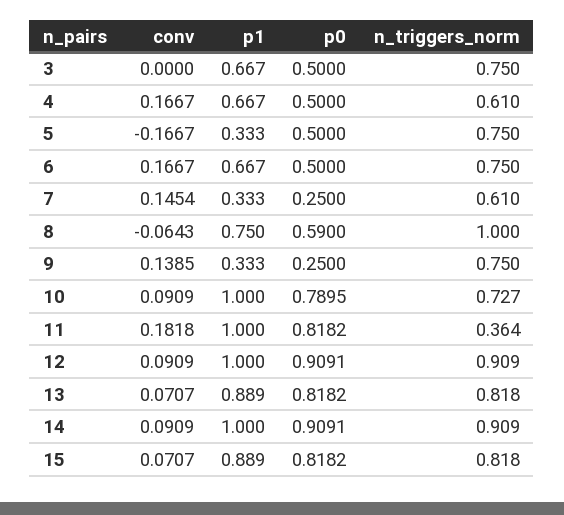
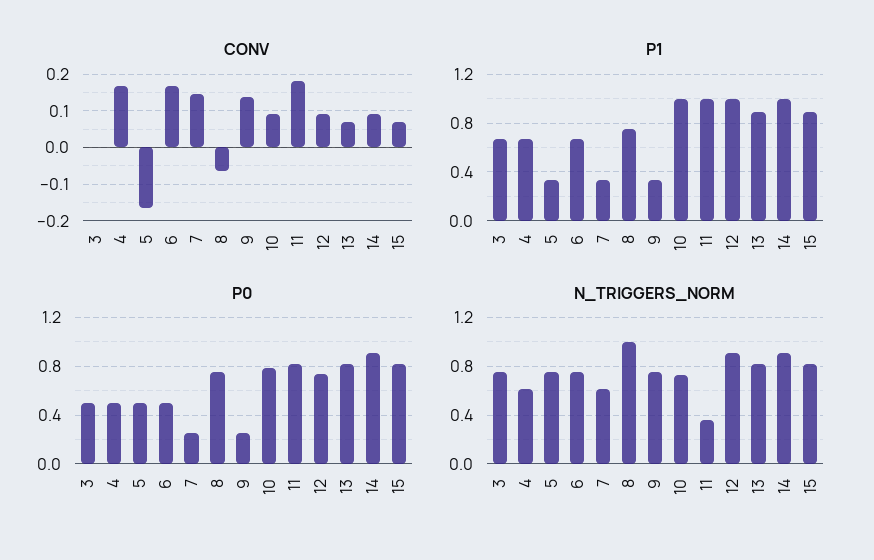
p0, 8: 0.59 -> 0.75
p0, 12: 0.9091 -> 0.75

